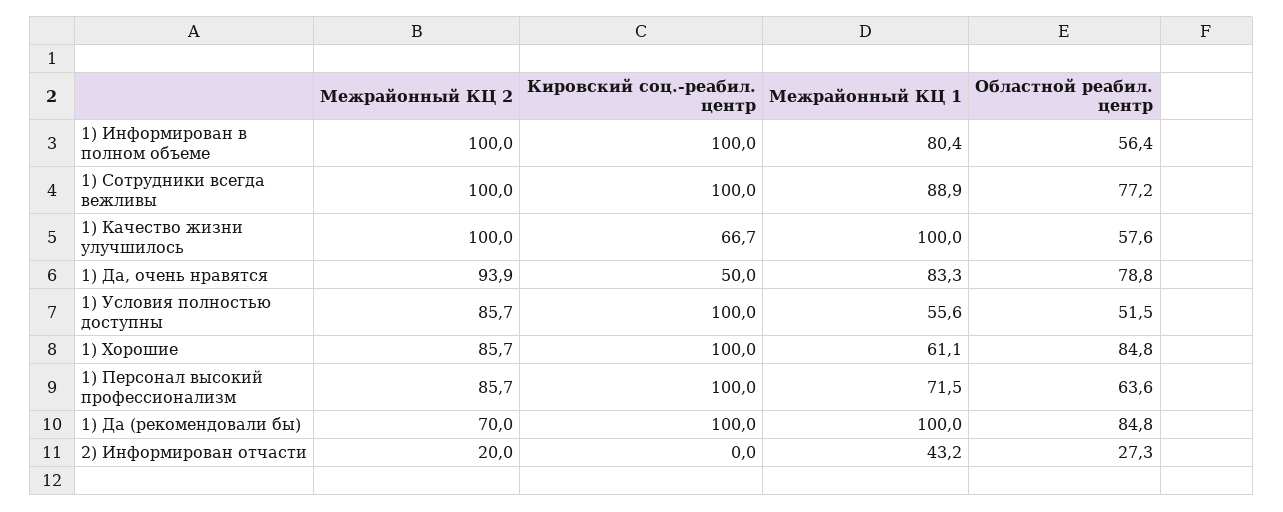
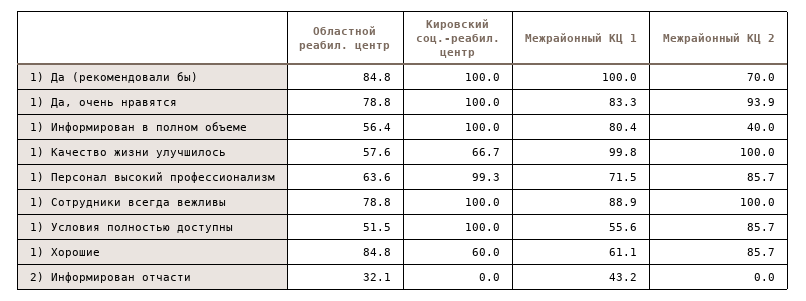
Межрайонный КЦ 2, 1) Информирован в полном объеме: 100 -> 40
Областной реабил. центр, 1) Сотрудники всегда вежливы: 77.2 -> 78.8
Межрайонный КЦ 1, 1) Качество жизни улучшилось: 100 -> 99.8
Кировский соц.-реабил. центр, 1) Да, очень нравятся: 50 -> 100
Кировский соц.-реабил. центр, 1) Хорошие: 100 -> 60
Кировский соц.-реабил. центр, 1) Персонал высокий профессионализм: 100 -> 99.3
Межрайонный КЦ 2, 2) Информирован отчасти: 20 -> 0
Областной реабил. центр, 2) Информирован отчасти: 27.3 -> 32.1

